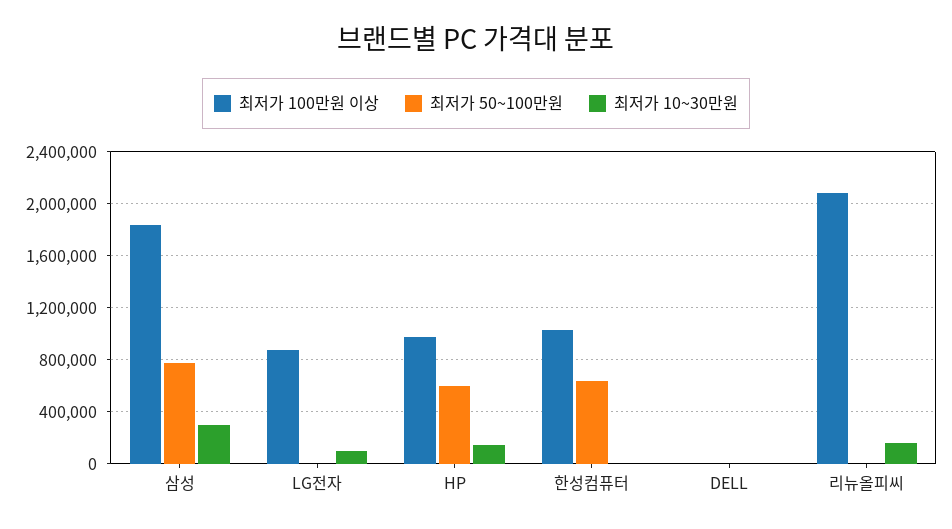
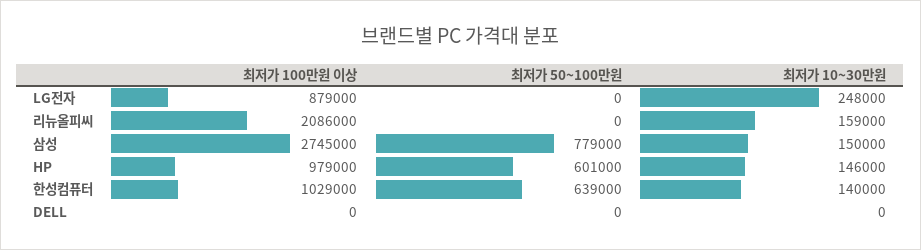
최저가 100만원 이상, 삼성: 1850000 -> 2745000
최저가 10~30만원, 삼성: 300000 -> 150000
최저가 10~30만원, LG전자: 100000 -> 248000
최저가 10~30만원, 한성컴퓨터: 0 -> 140000

